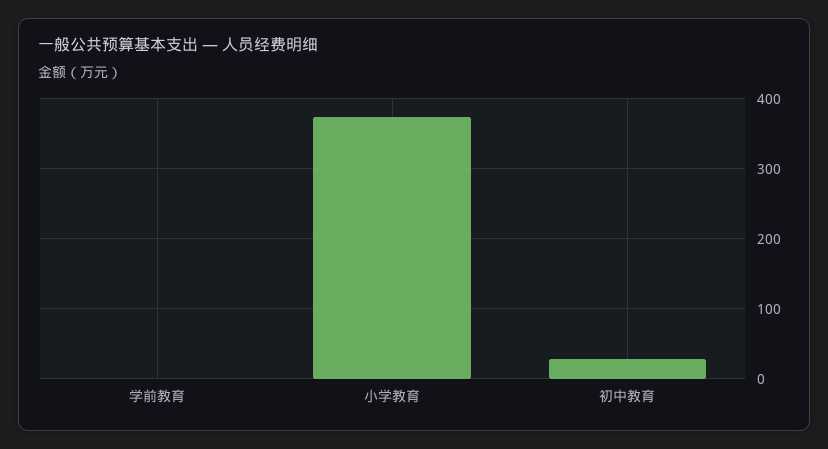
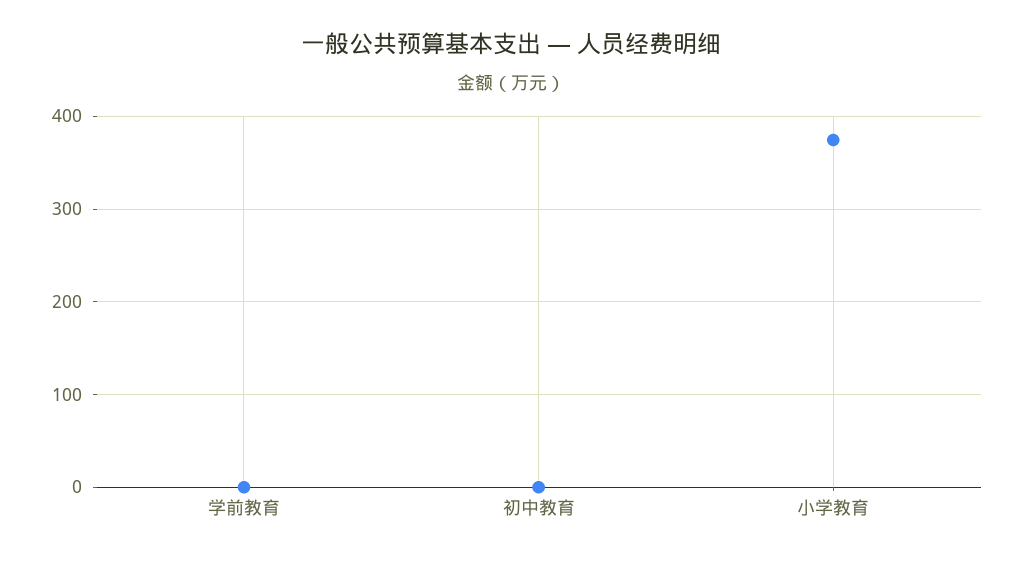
初中教育: 30 -> 0

